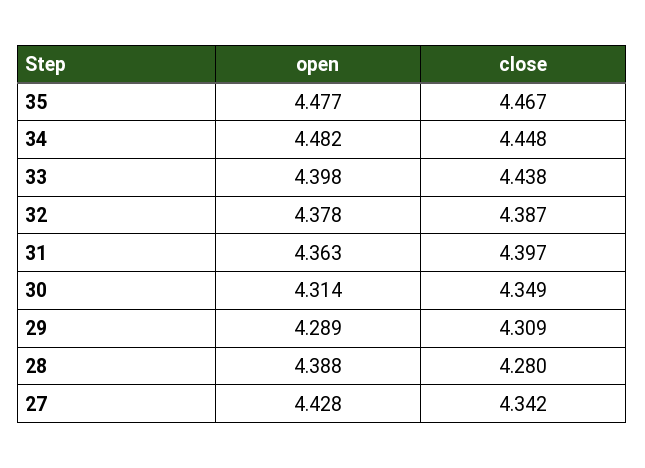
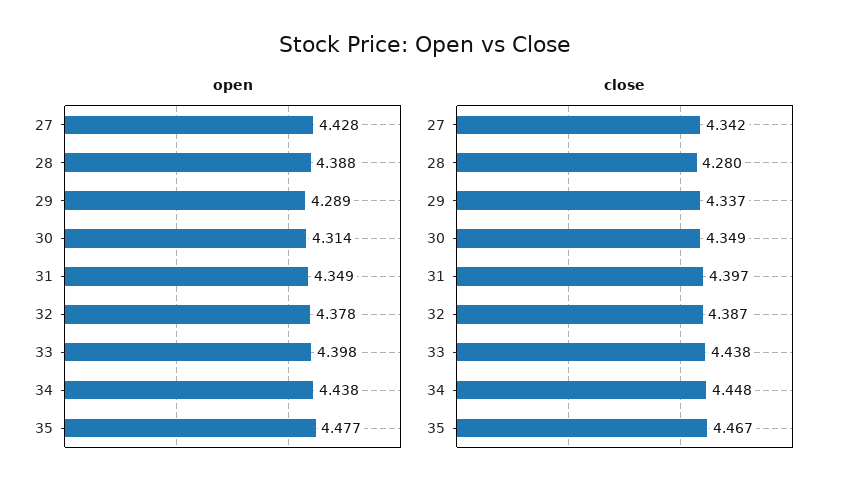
open, 34: 4.482 -> 4.438
open, 31: 4.363 -> 4.349
close, 29: 4.309 -> 4.337

